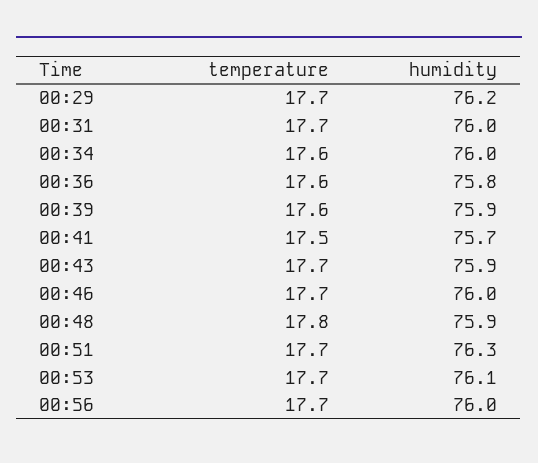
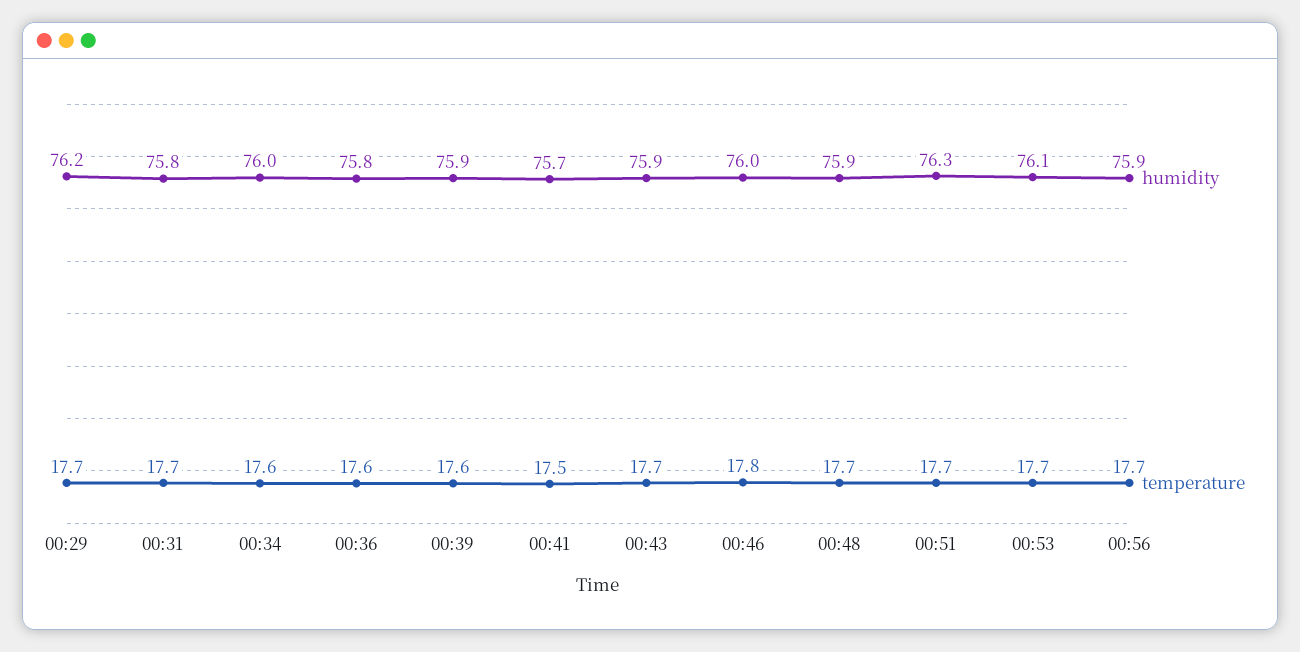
humidity, 00:31: 76 -> 75.8
temperature, 00:46: 17.7 -> 17.8
temperature, 00:48: 17.8 -> 17.7
humidity, 00:56: 76 -> 75.9

